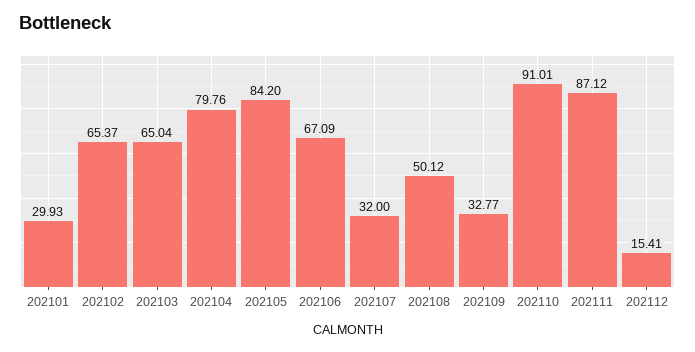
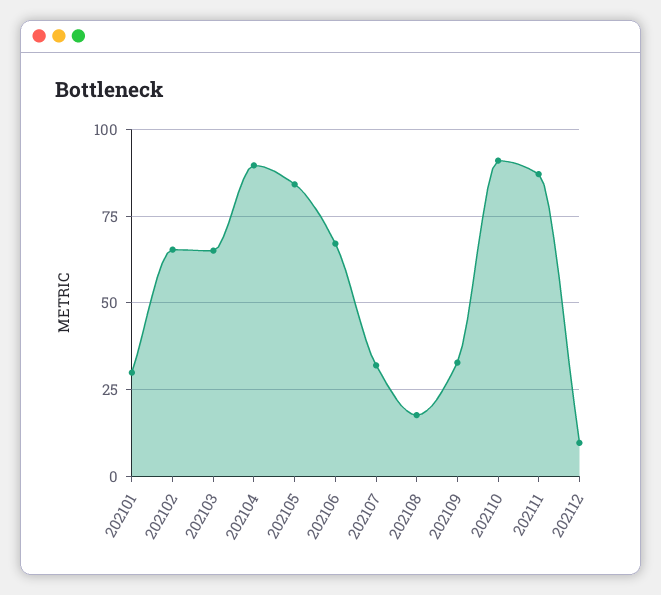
202104: 79.76 -> 90
202108: 50.12 -> 17.5
202112: 15.41 -> 10

